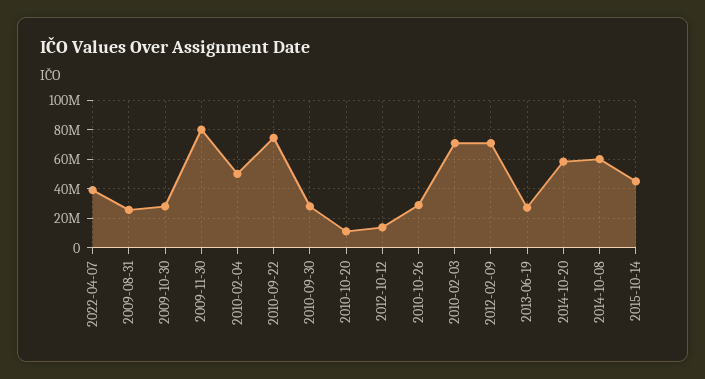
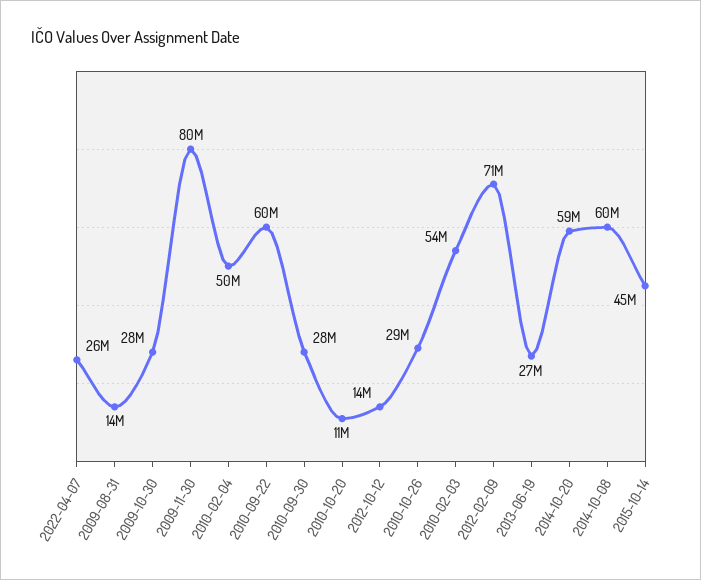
2022-04-07: 40000000 -> 26000000
2009-08-31: 25000000 -> 14000000
2010-09-22: 75000000 -> 60000000
2010-02-03: 70000000 -> 54000000

